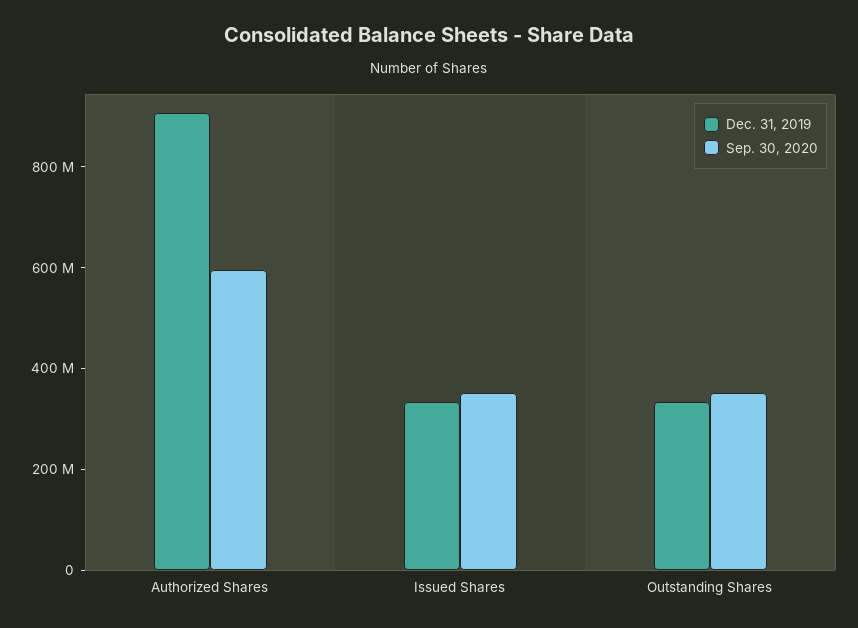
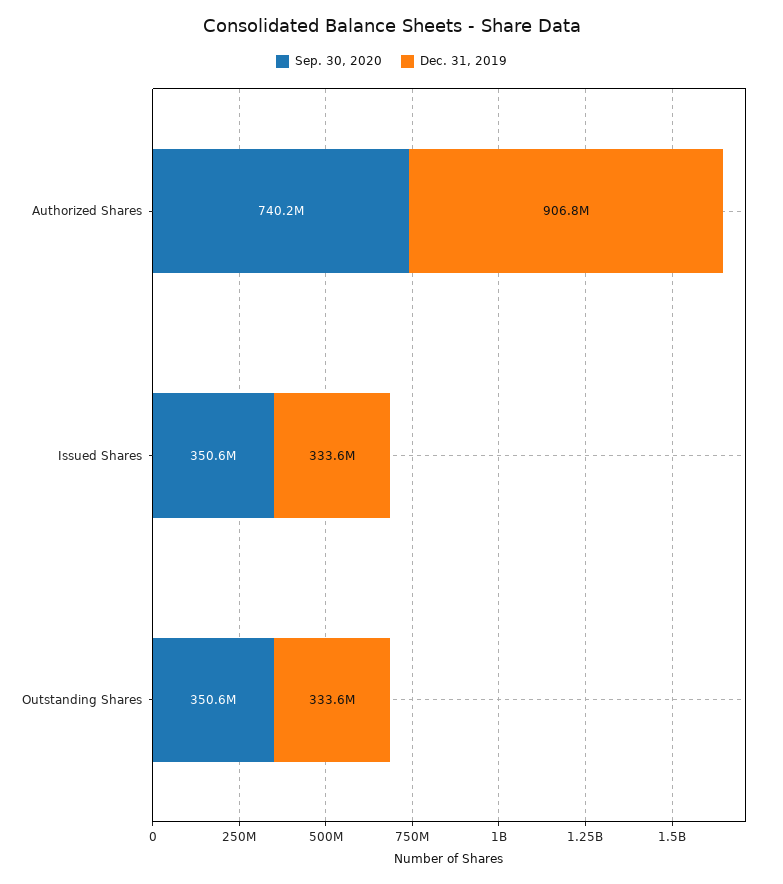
Sep. 30, 2020, Authorized Shares: 600000000 -> 740200000

